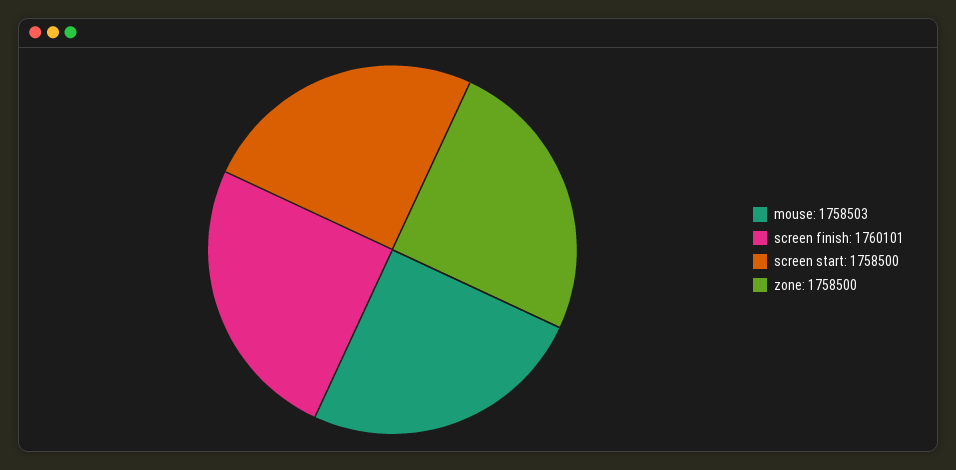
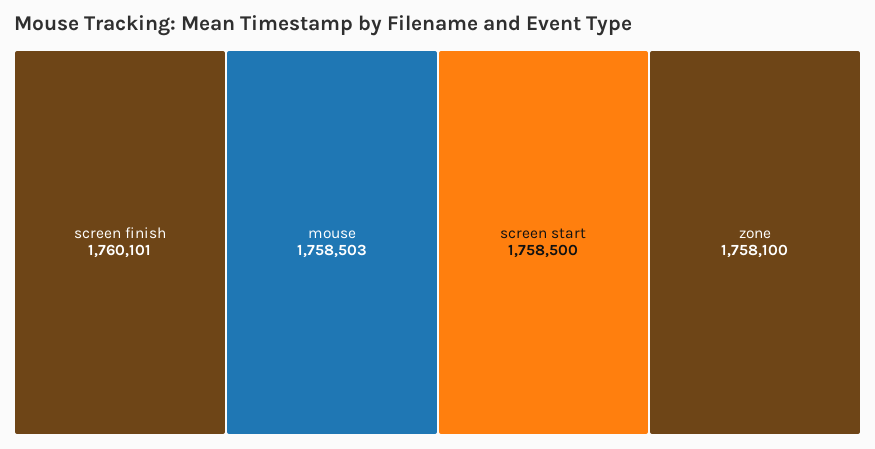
zone: 1758500 -> 1758100

